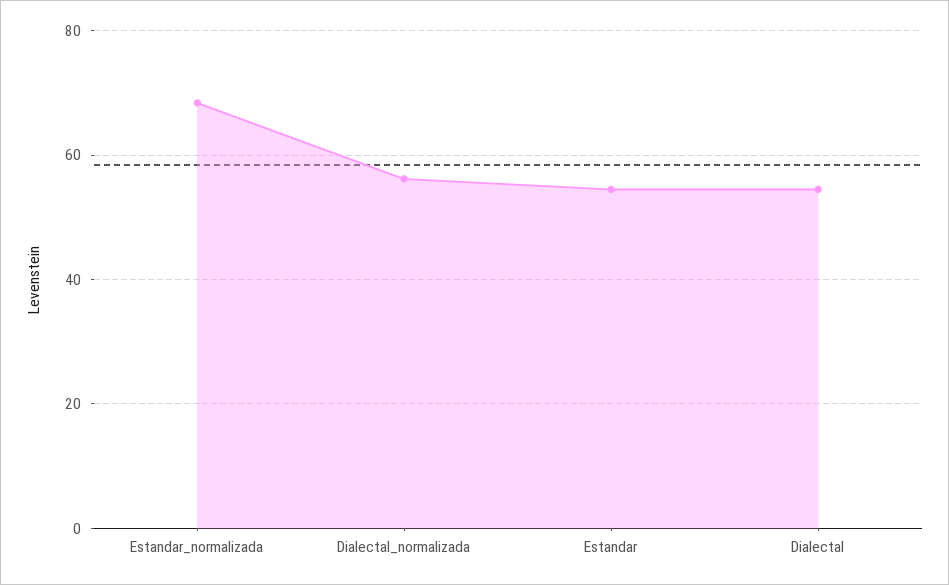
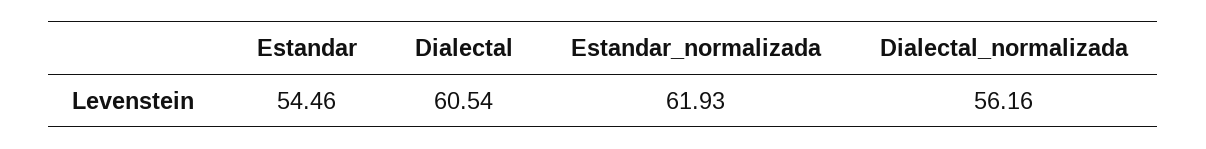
Estandar_normalizada: 68 -> 61.93
Dialectal: 54 -> 60.54

